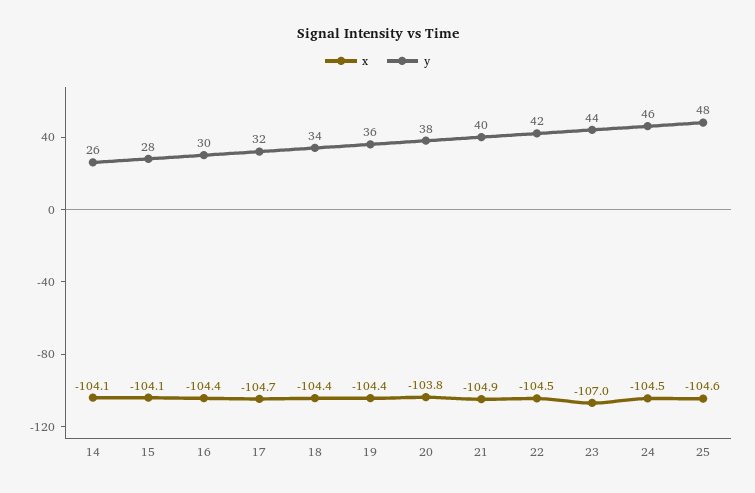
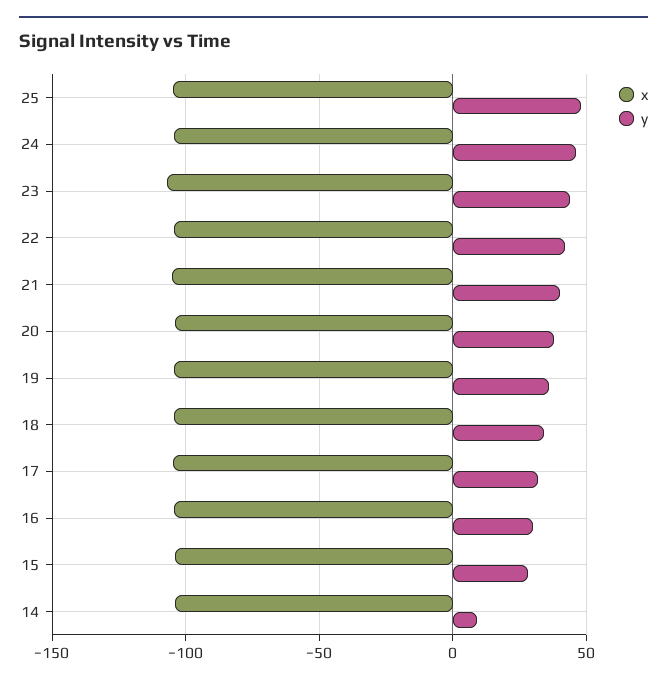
y, 14: 26 -> 10

